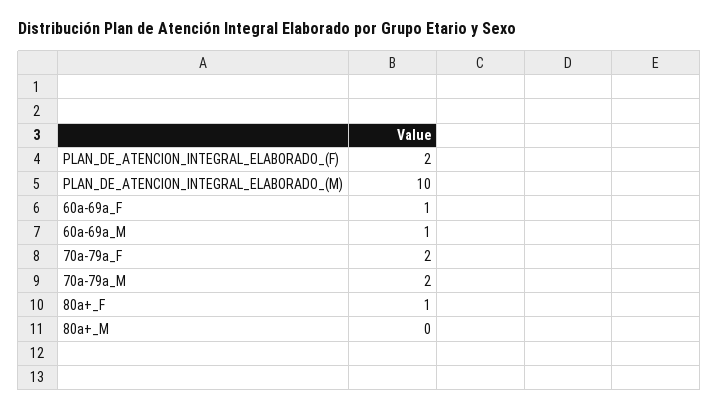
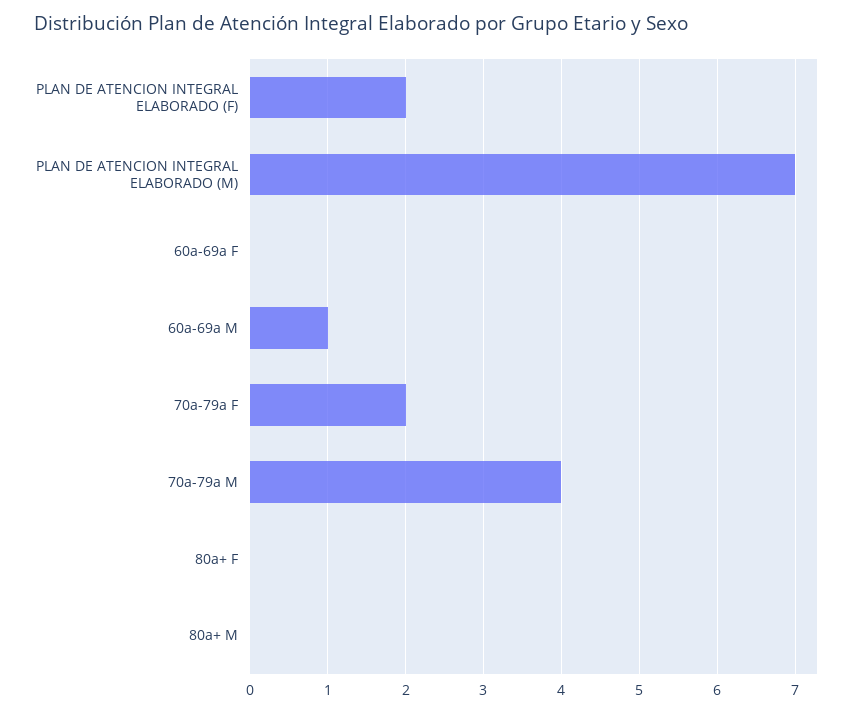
PLAN_DE_ATENCION_INTEGRAL_ELABORADO_(M): 10 -> 7
60a-69a_F: 1 -> 0
70a-79a_M: 2 -> 4
80a+_F: 1 -> 0

